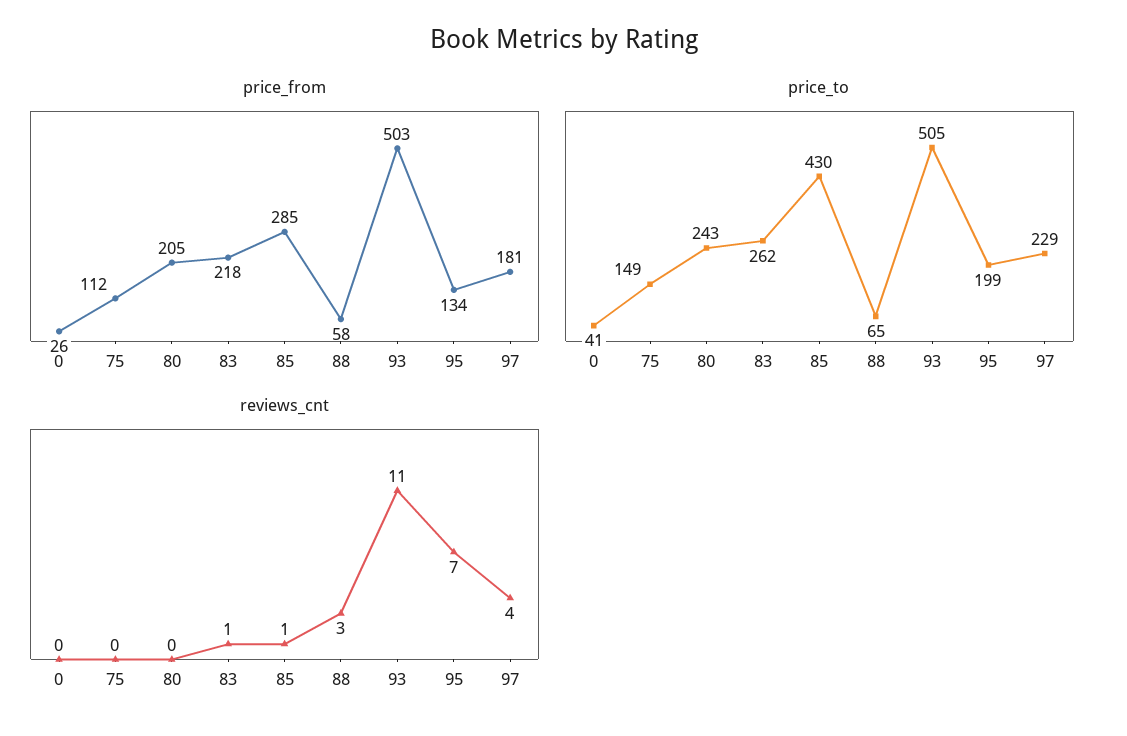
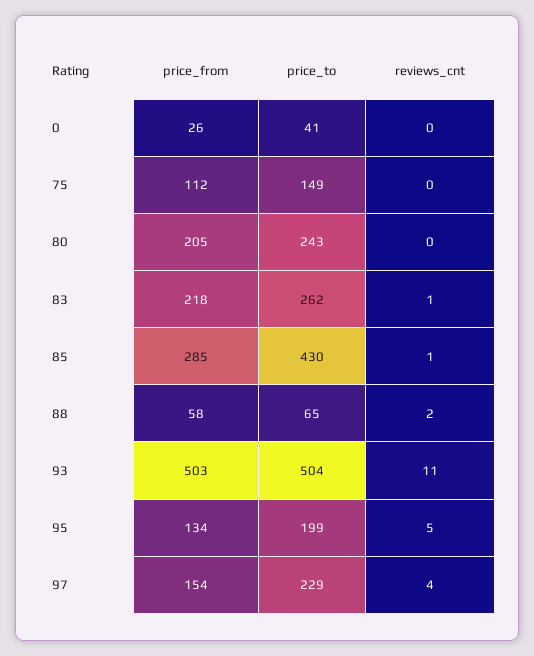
price_from, 97: 181 -> 154
price_to, 93: 505 -> 504
reviews_cnt, 88: 3 -> 2
reviews_cnt, 95: 7 -> 5

